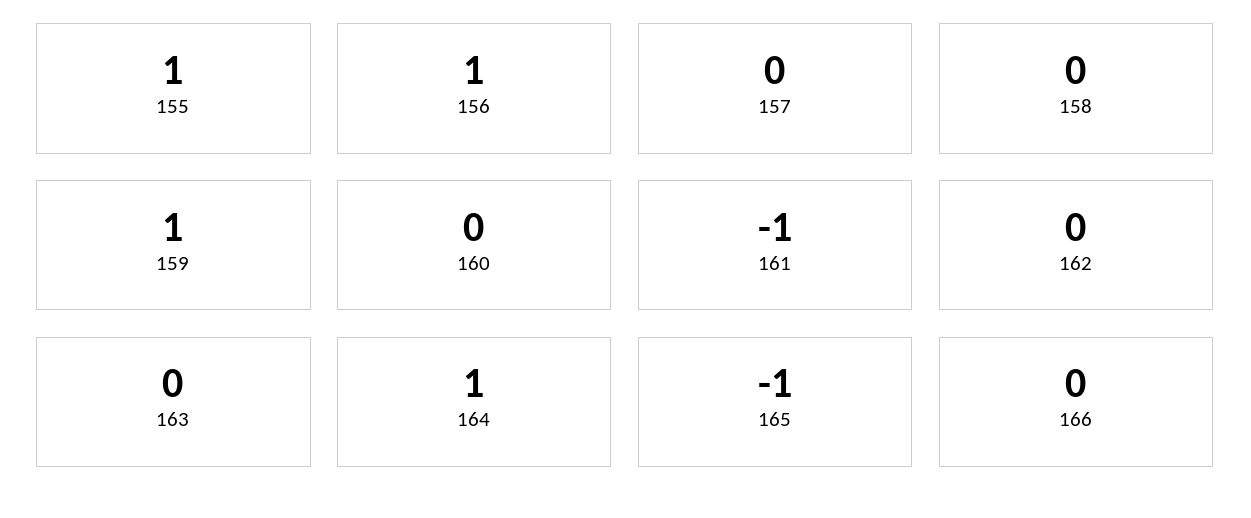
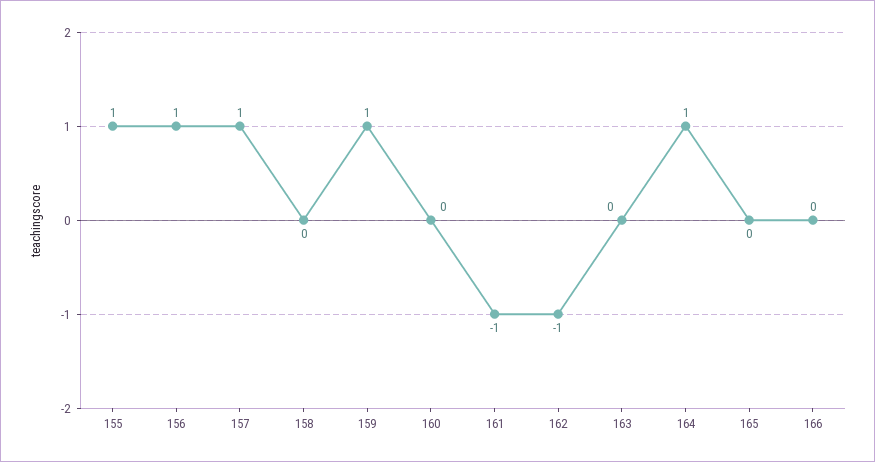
157: 0 -> 1
162: 0 -> -1
165: -1 -> 0

